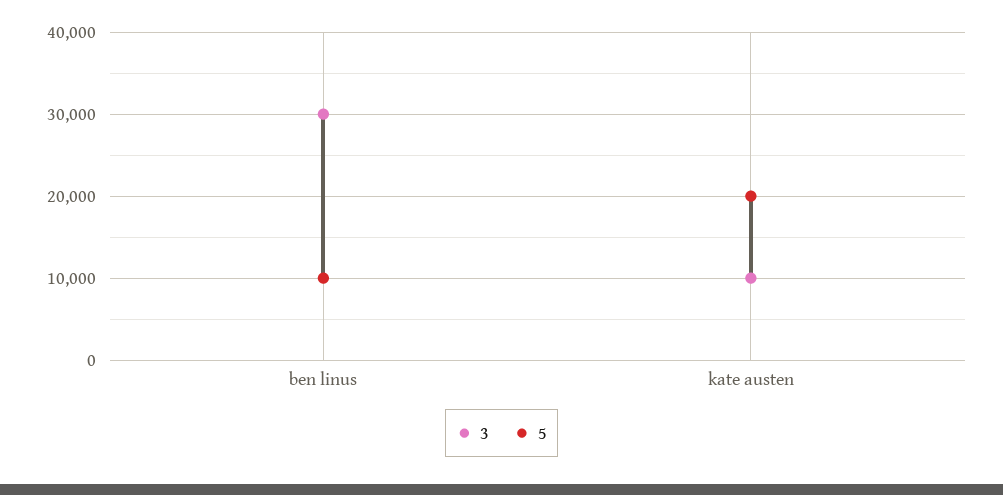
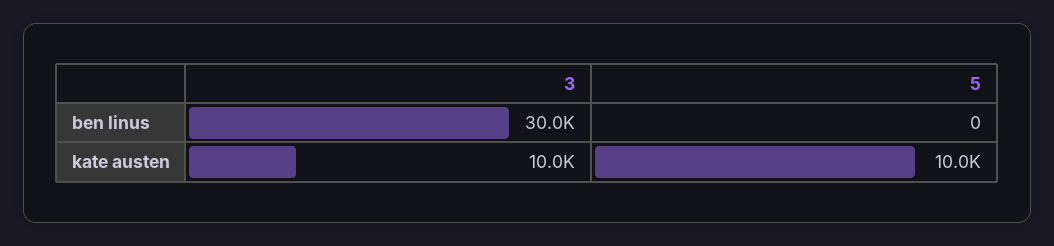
5, ben linus: 10000 -> 0
5, kate austen: 20000 -> 10000

